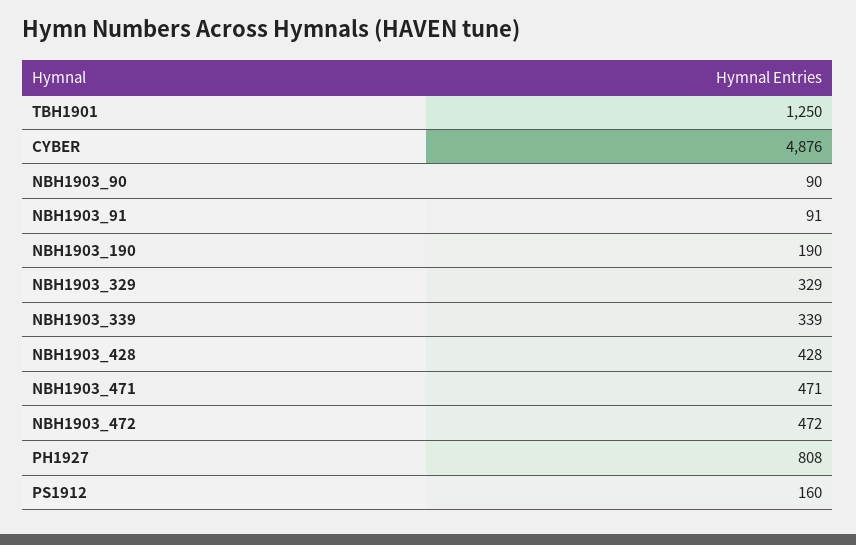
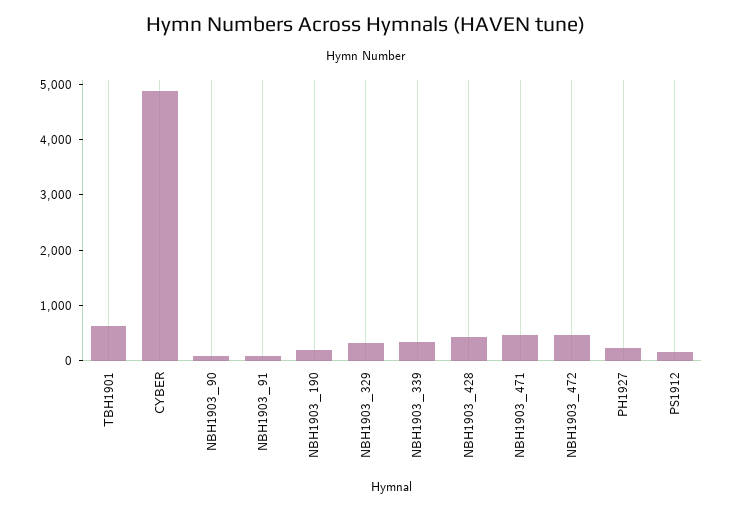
TBH1901: 1250 -> 600
PH1927: 808 -> 200

